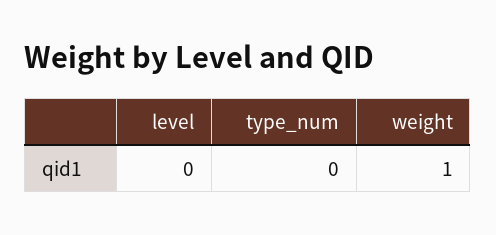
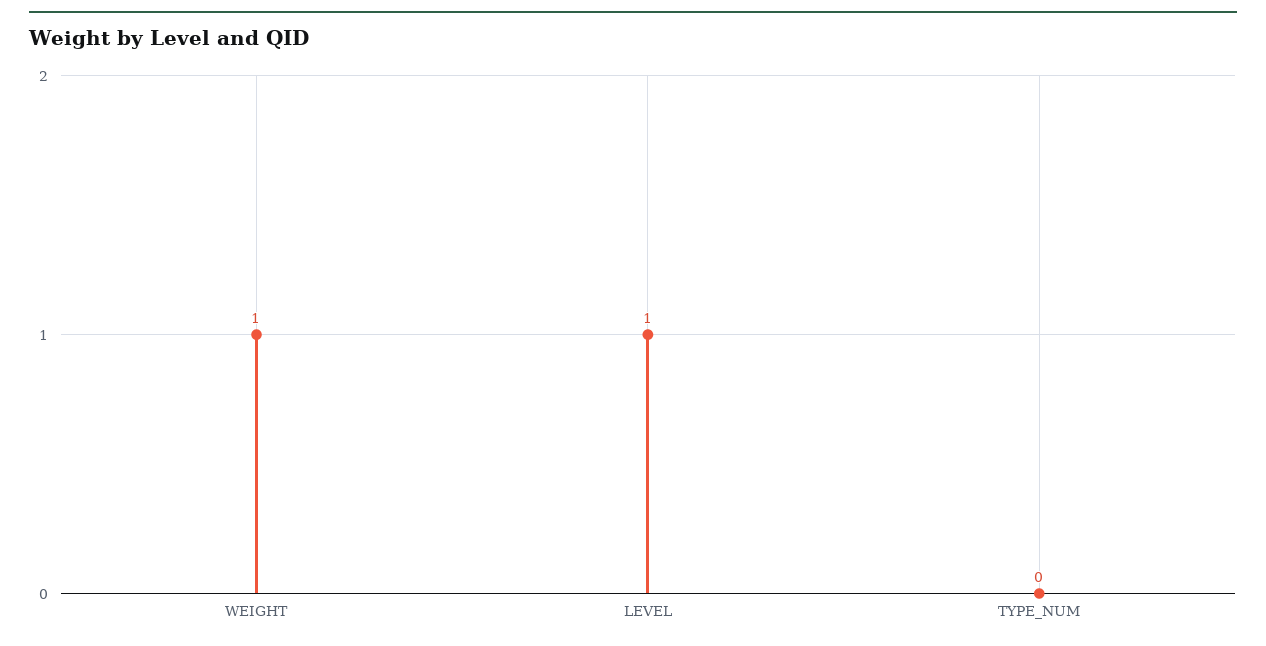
level: 0 -> 1

